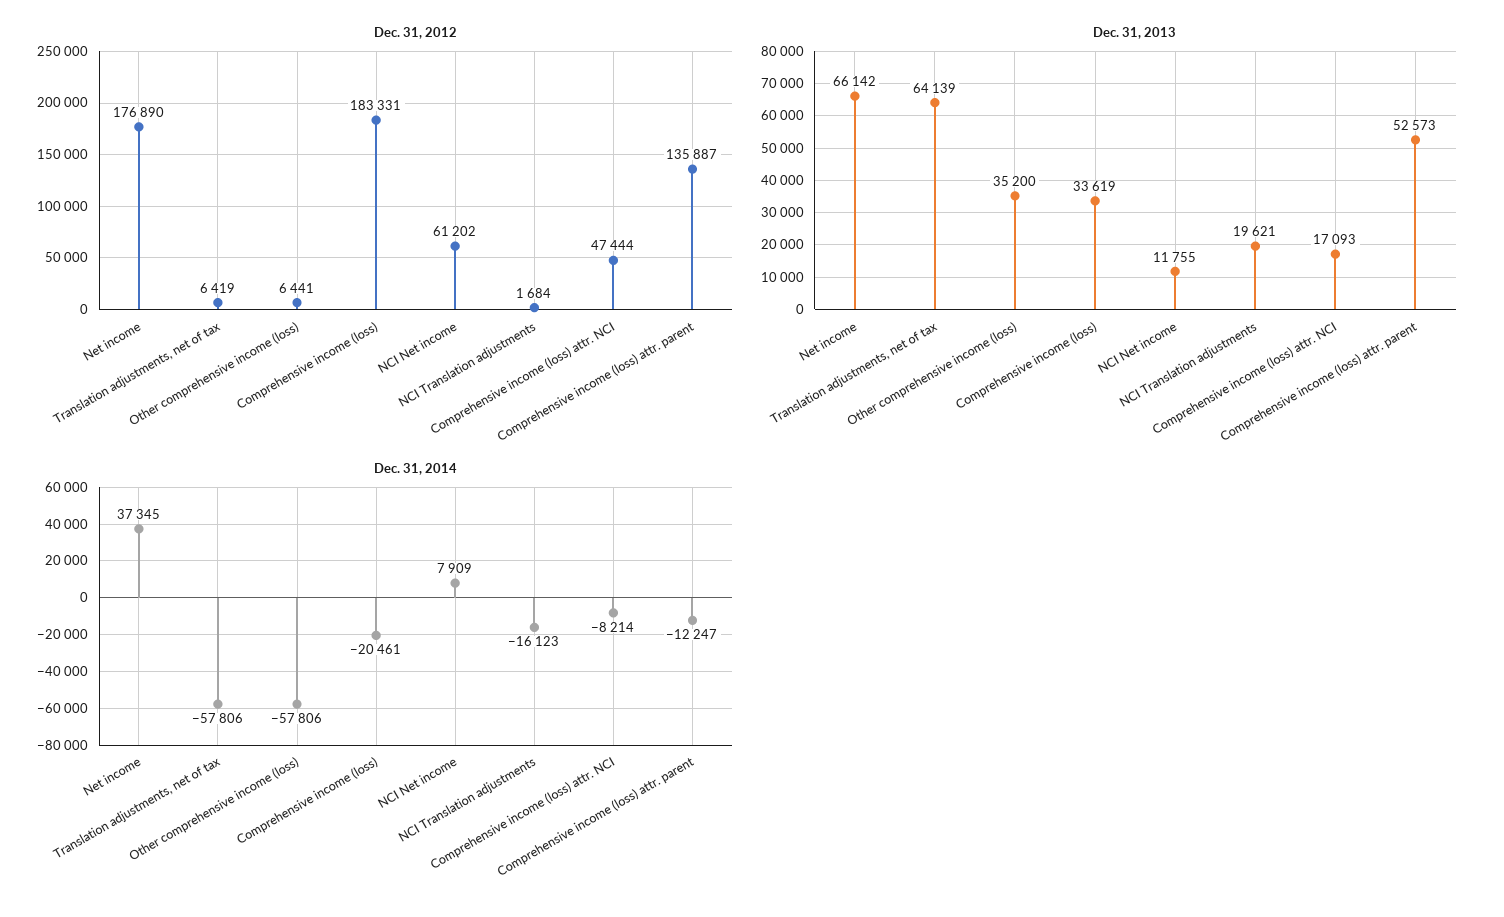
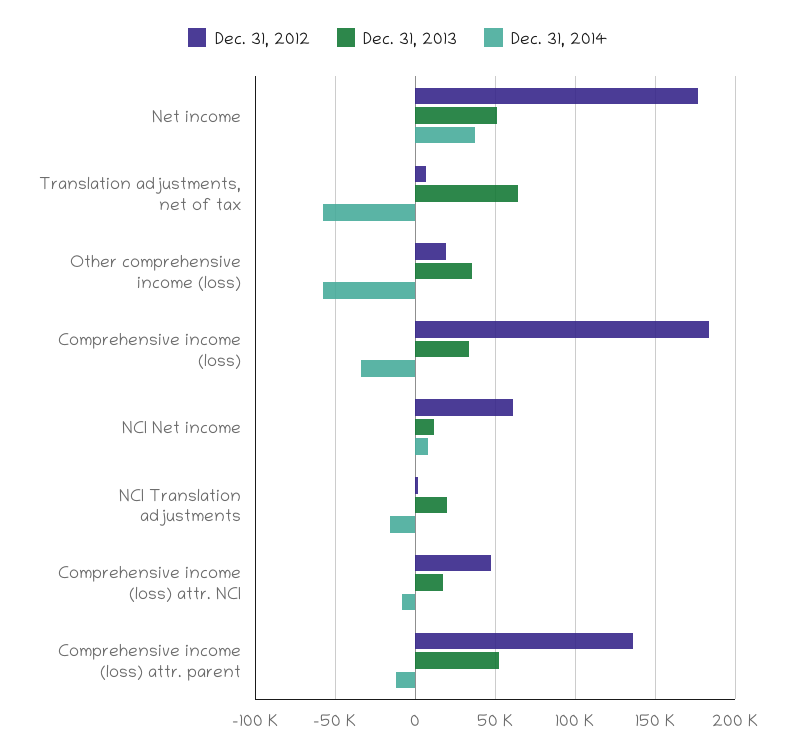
Dec. 31, 2012, Other comprehensive income (loss): 6441 -> 20000
Dec. 31, 2013, Net income: 66142 -> 50000
Dec. 31, 2014, Comprehensive income (loss): -20461 -> -35000

